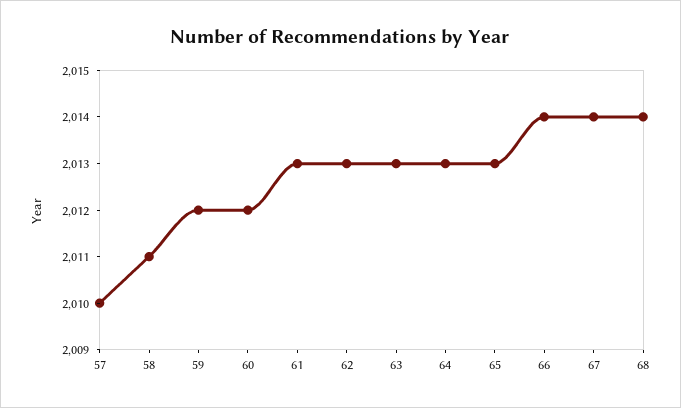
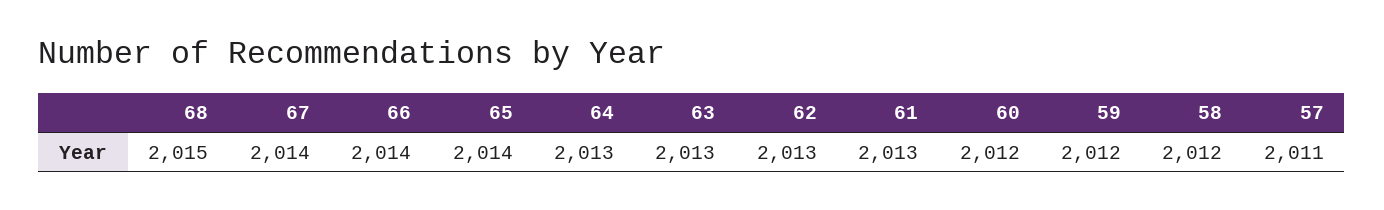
57: 2010 -> 2011
58: 2011 -> 2012
65: 2013 -> 2014
68: 2014 -> 2015

